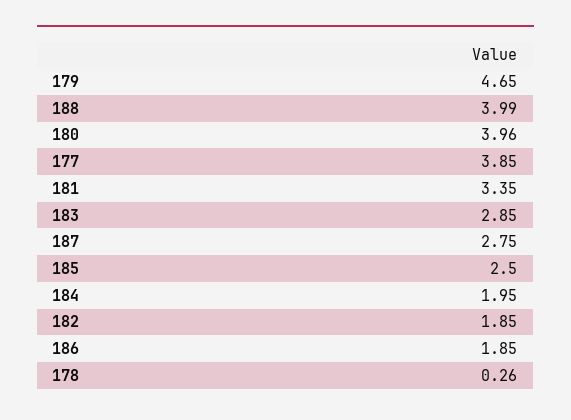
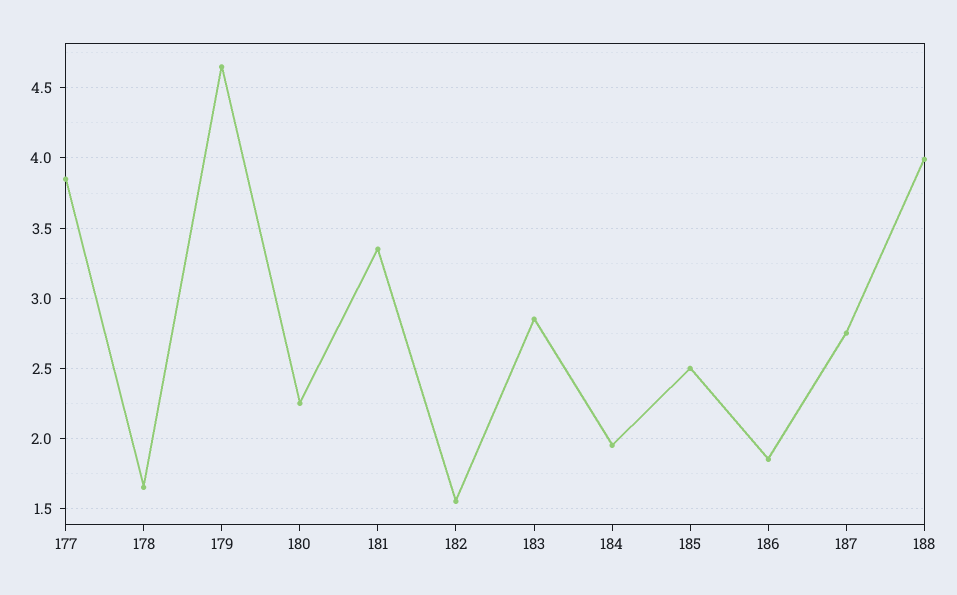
180: 3.96 -> 2.25
182: 1.85 -> 1.55
178: 0.26 -> 1.65

